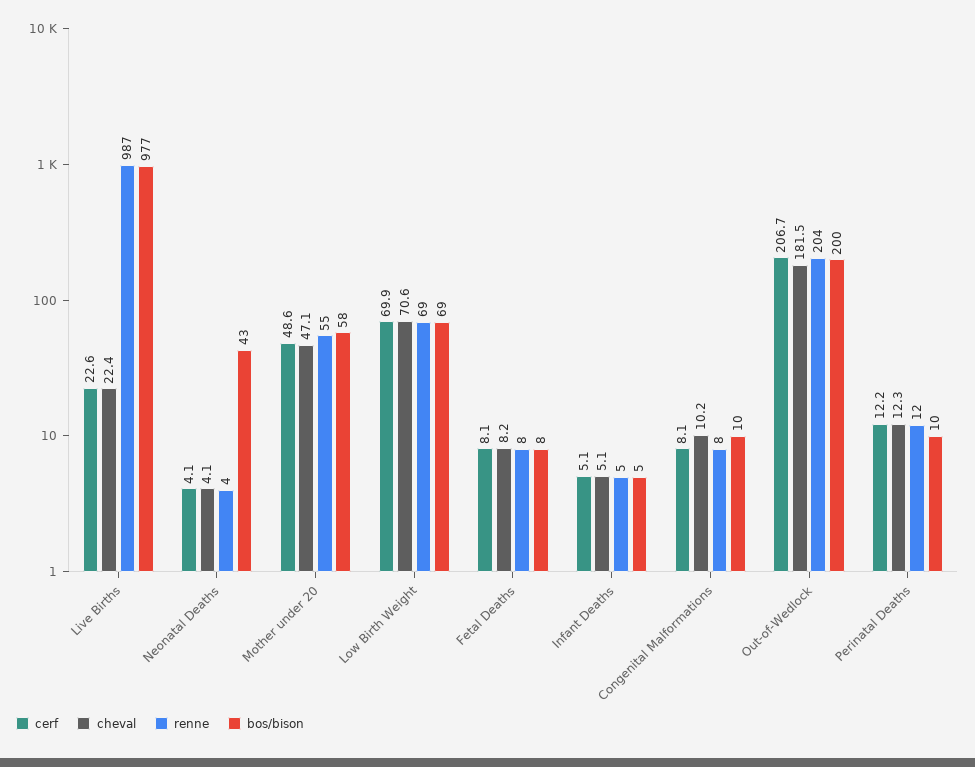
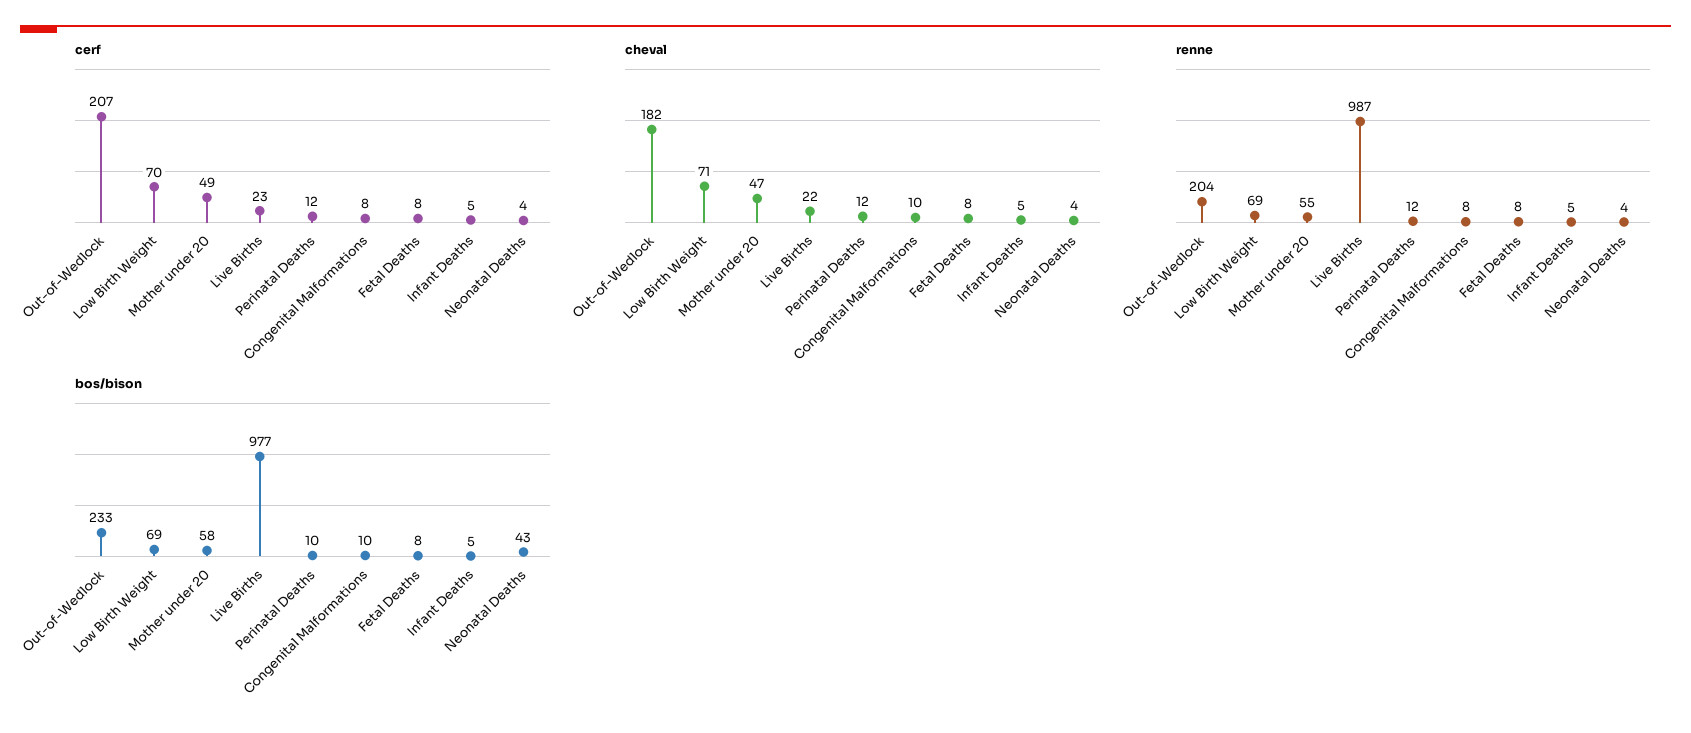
bos/bison, Out-of-Wedlock: 200 -> 233

